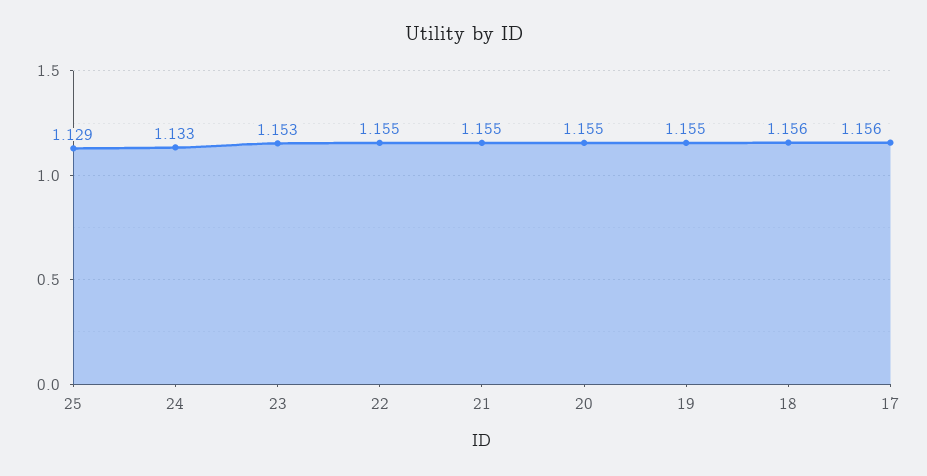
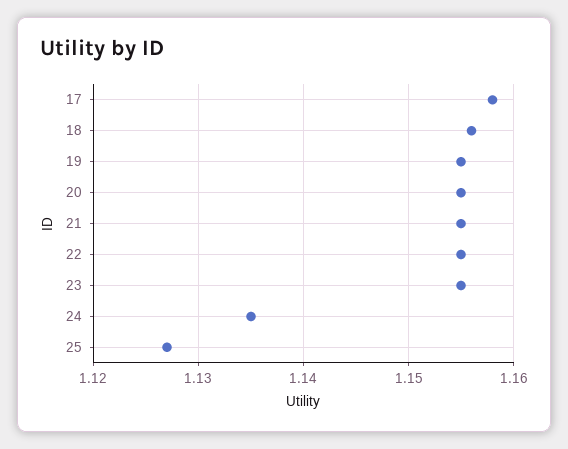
25: 1.129 -> 1.127
24: 1.133 -> 1.135
23: 1.153 -> 1.155
17: 1.156 -> 1.158

